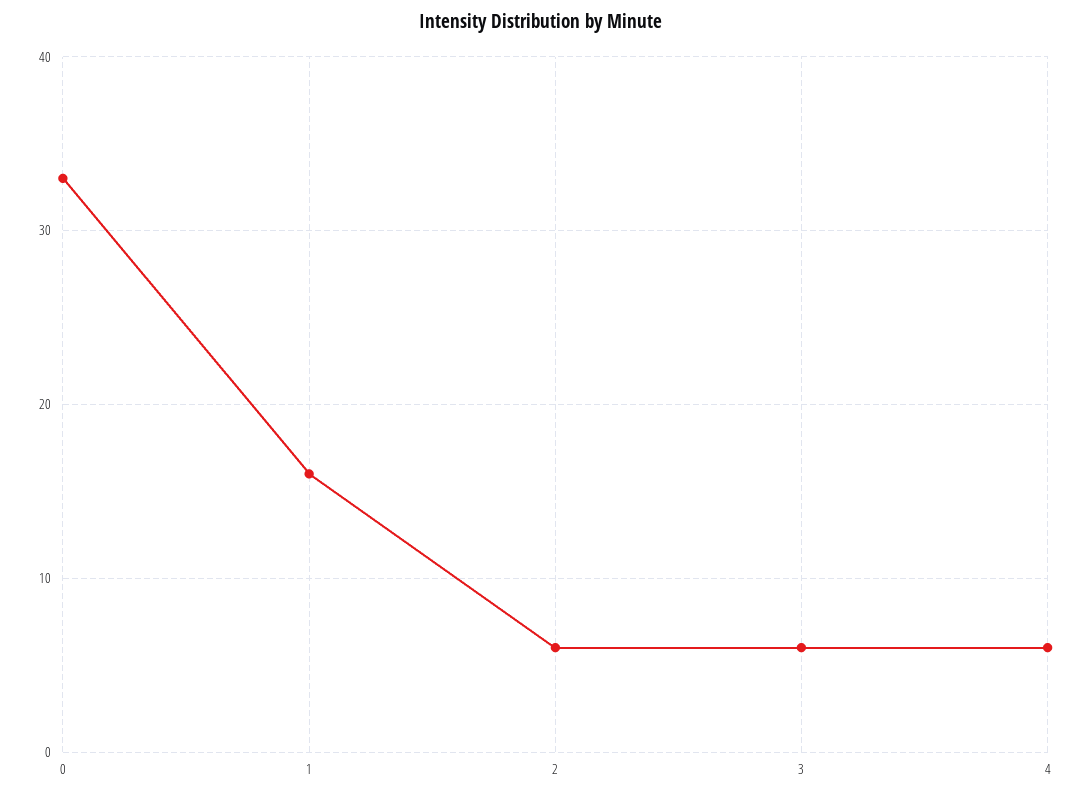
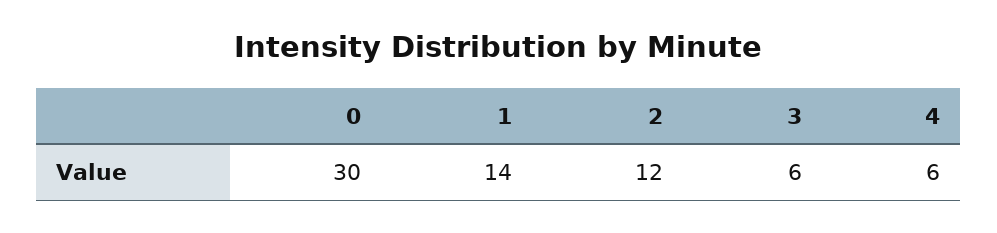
0: 33 -> 30
1: 16 -> 14
2: 6 -> 12

